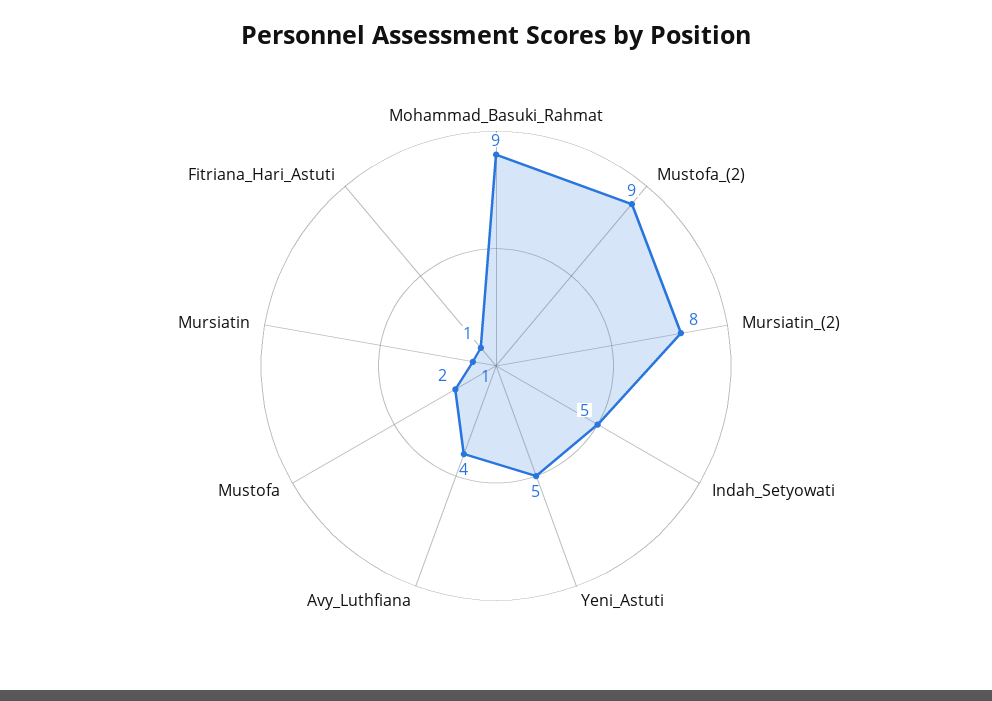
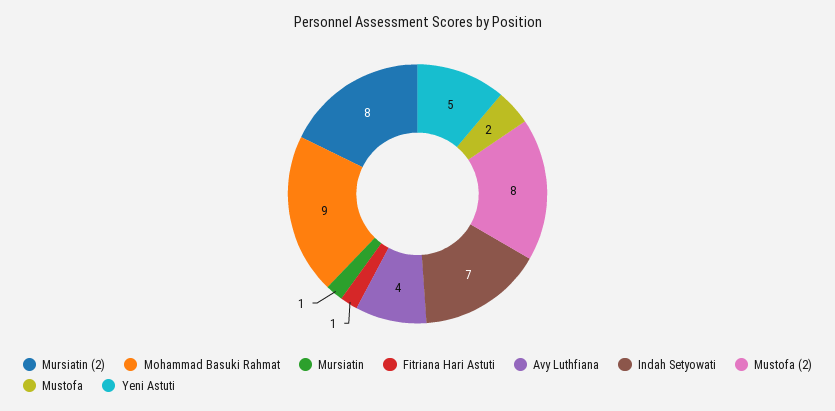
Mustofa_(2): 9 -> 8
Indah_Setyowati: 5 -> 7

